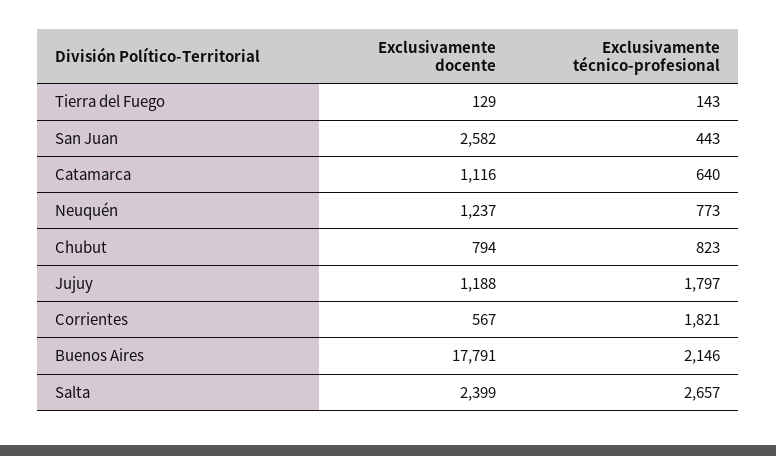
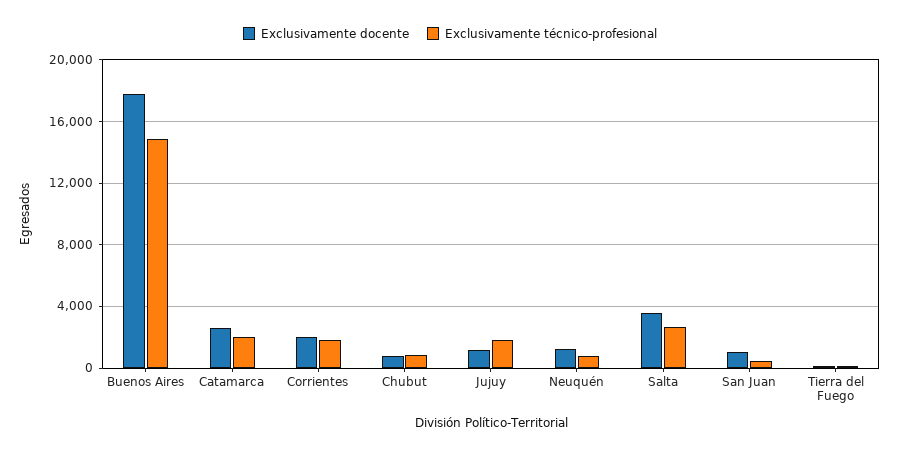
Exclusivamente docente, San Juan: 2582 -> 1000
Exclusivamente docente, Catamarca: 1116 -> 2500
Exclusivamente técnico-profesional, Catamarca: 640 -> 2000
Exclusivamente docente, Corrientes: 567 -> 2000
Exclusivamente técnico-profesional, Buenos Aires: 2146 -> 15000
Exclusivamente docente, Salta: 2399 -> 3500

